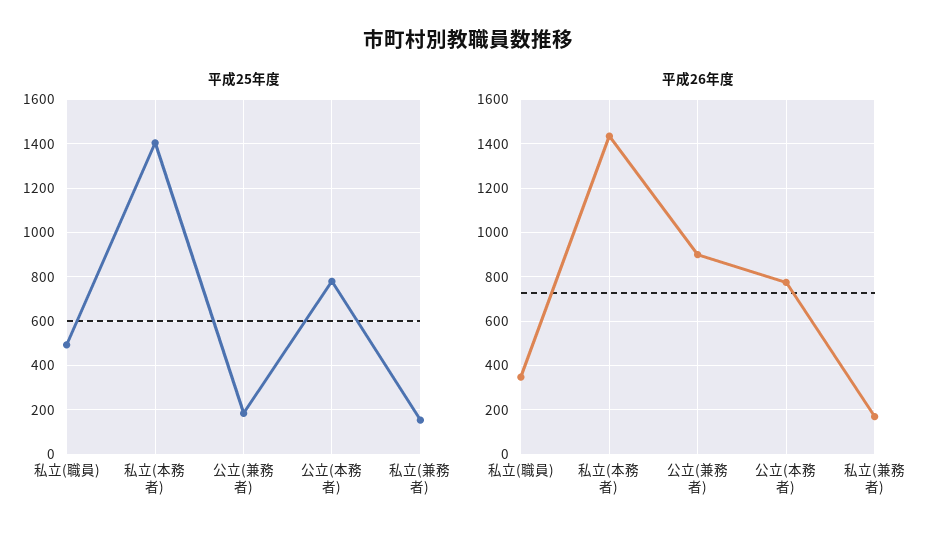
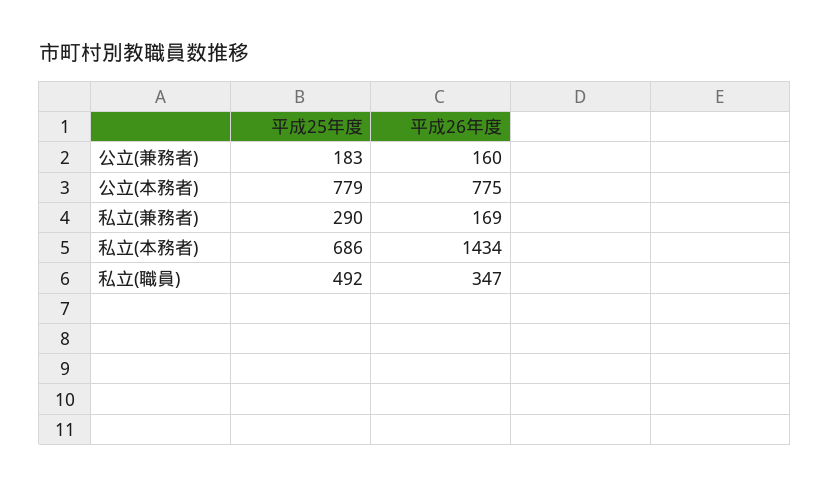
平成25年度, 私立(本務者): 1400 -> 686
平成25年度, 私立(兼務者): 150 -> 290
平成26年度, 公立(兼務者): 900 -> 160

